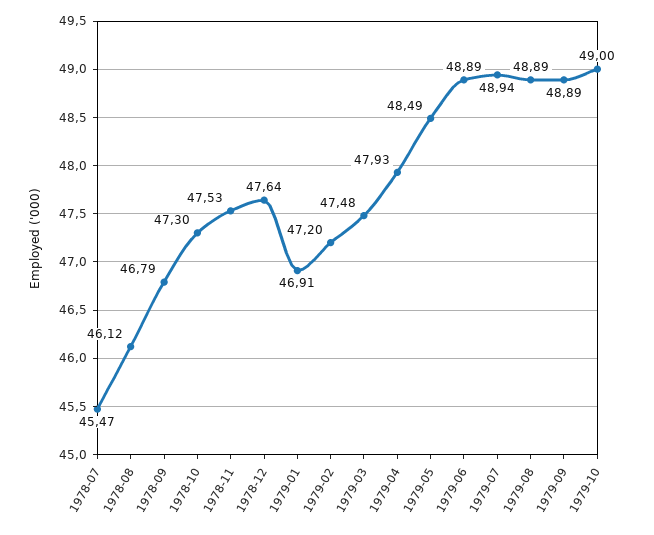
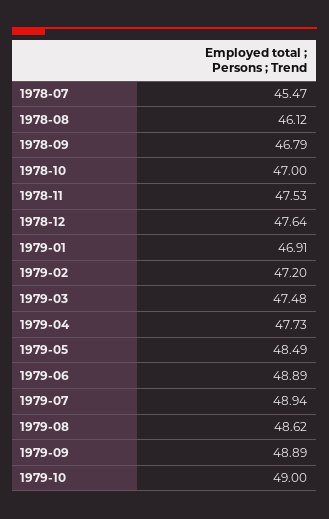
1978-10: 47.3 -> 47
1979-04: 47.93 -> 47.73
1979-08: 48.89 -> 48.62

